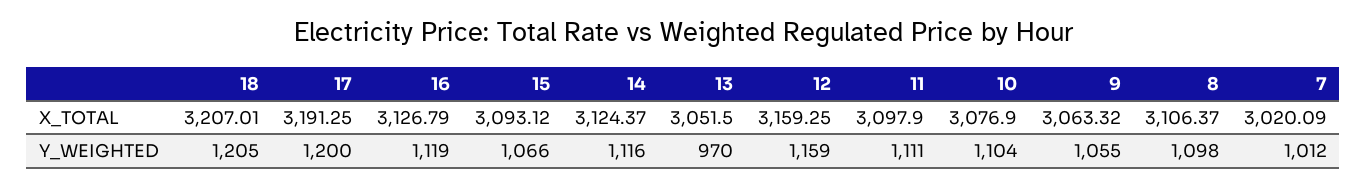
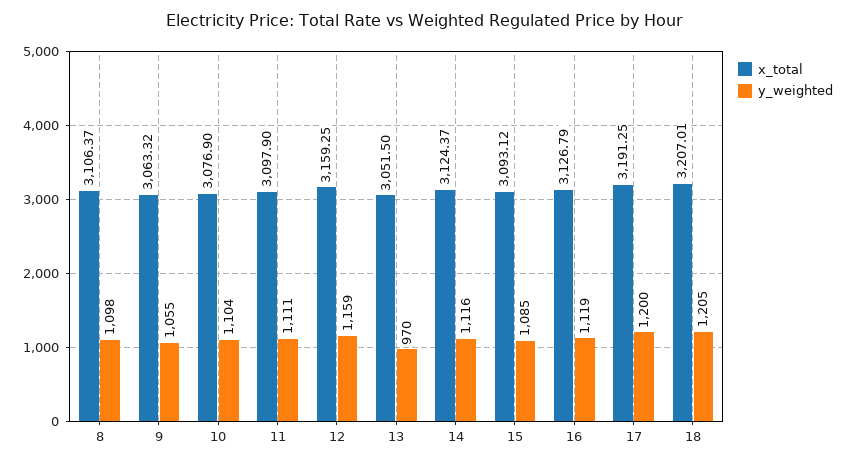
X_TOTAL, 7: 3020.09 -> none
Y_WEIGHTED, 15: 1066 -> 1085
Y_WEIGHTED, 7: 1012 -> none

